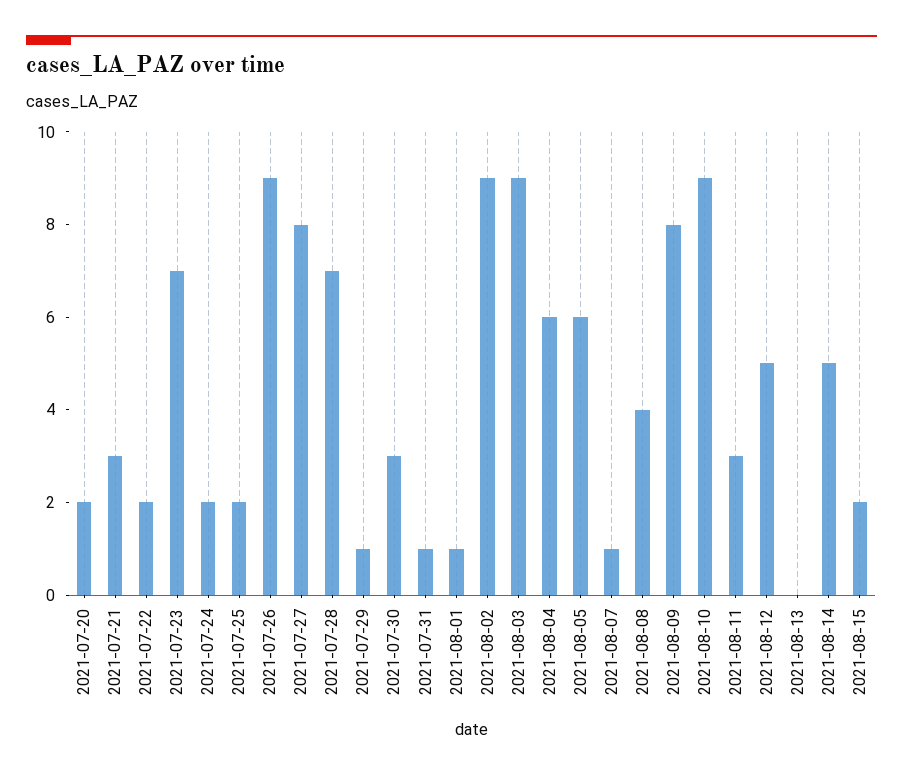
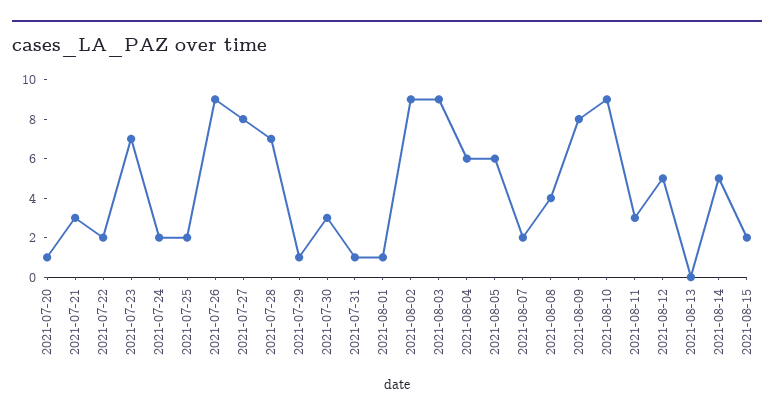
2021-07-20: 2 -> 1
2021-08-07: 1 -> 2

